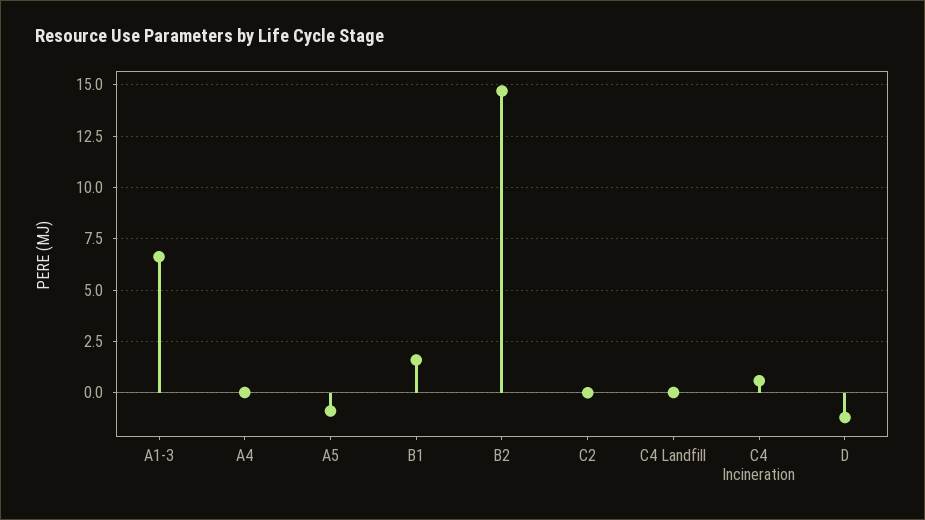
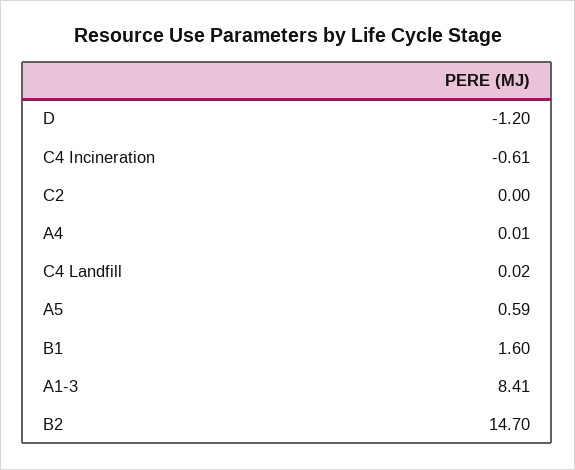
A1-3: 6.5 -> 8.41
A5: -1 -> 0.59
C4 Incineration: 0.5 -> -0.61

